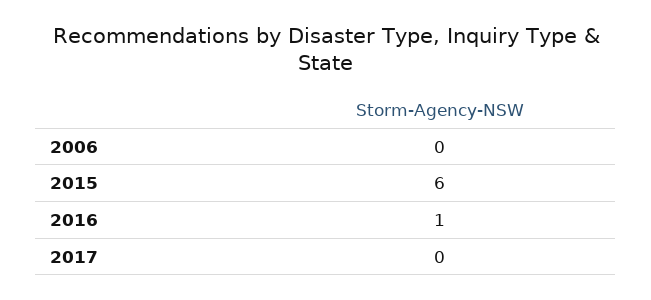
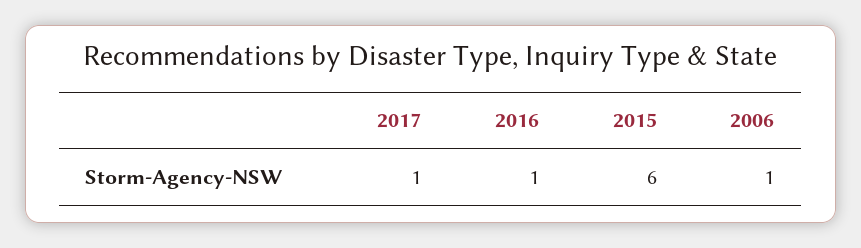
2006: 0 -> 1
2017: 0 -> 1

